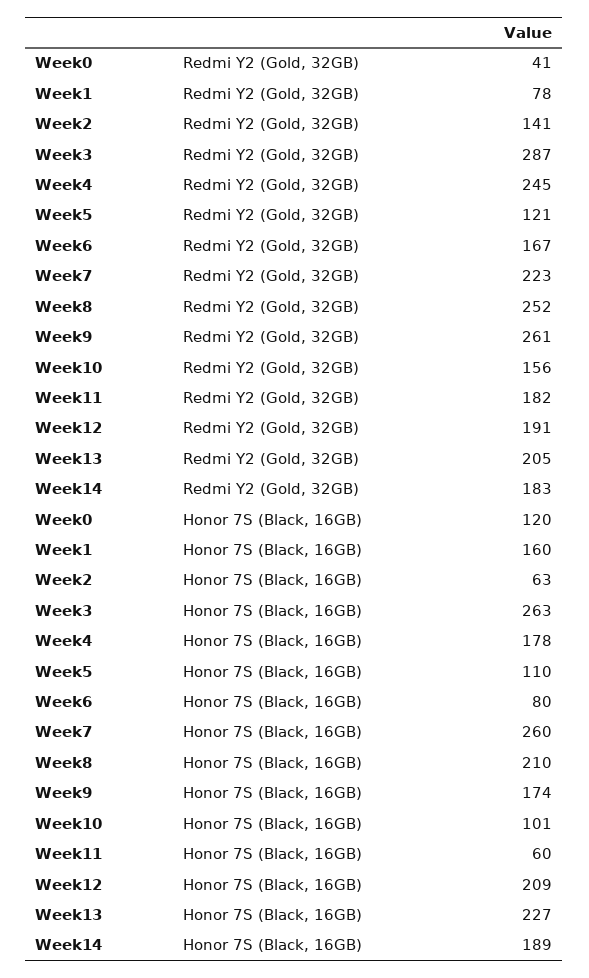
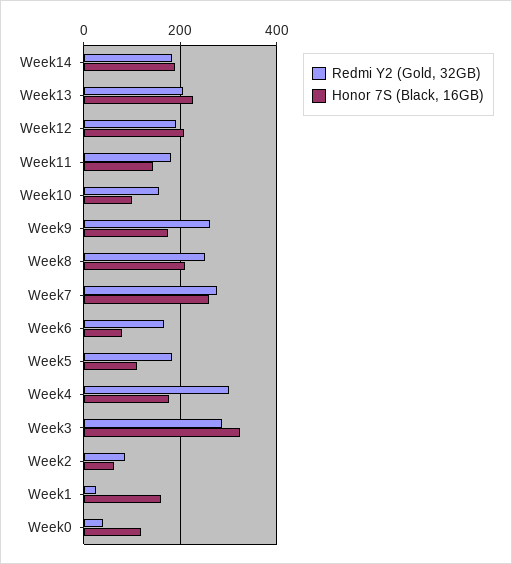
Redmi Y2 (Gold, 32GB), Week1: 78 -> 20
Redmi Y2 (Gold, 32GB), Week2: 141 -> 80
Redmi Y2 (Gold, 32GB), Week4: 245 -> 300
Redmi Y2 (Gold, 32GB), Week5: 121 -> 180
Redmi Y2 (Gold, 32GB), Week7: 223 -> 280
Honor 7S (Black, 16GB), Week3: 263 -> 320
Honor 7S (Black, 16GB), Week11: 60 -> 140

